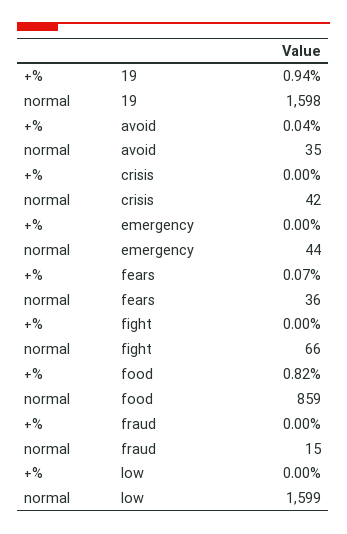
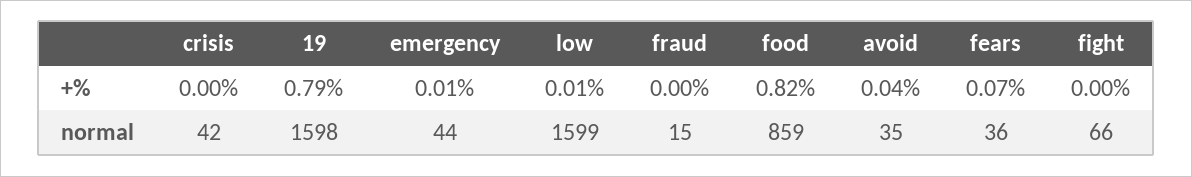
+%, 19: 0.94 -> 0.79
+%, emergency: 0 -> 0.01
+%, low: 0 -> 0.01

